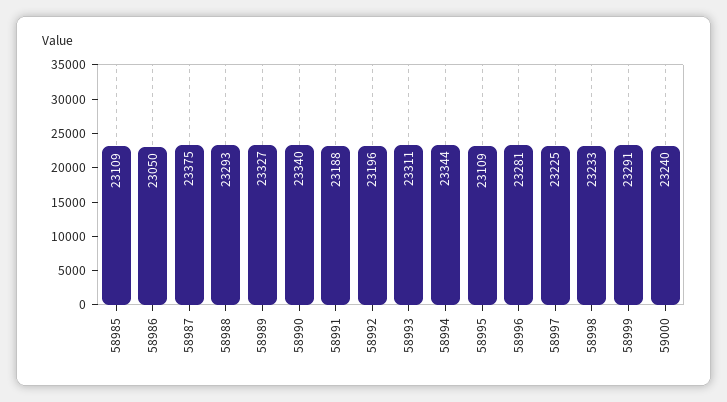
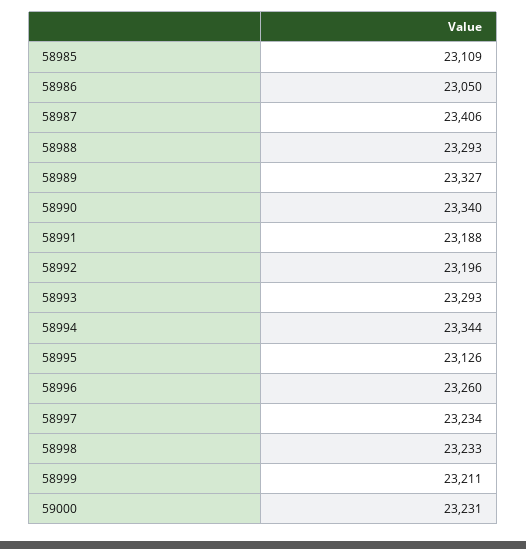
58987: 23375 -> 23406
58993: 23311 -> 23293
58995: 23109 -> 23126
58996: 23281 -> 23260
58997: 23225 -> 23234
58999: 23291 -> 23211
59000: 23240 -> 23231

